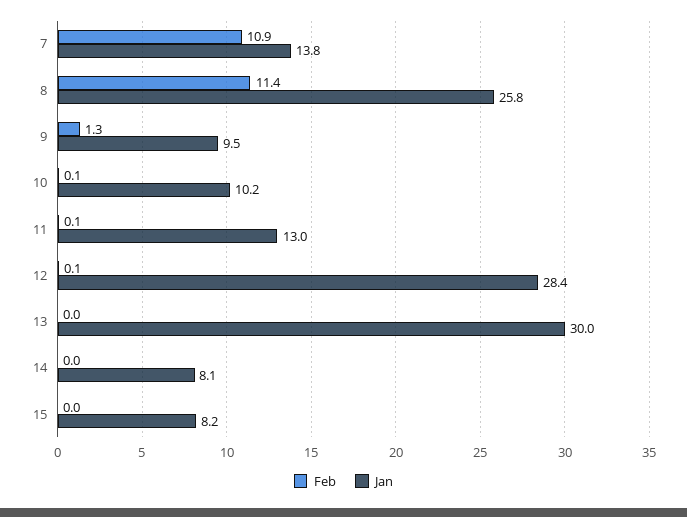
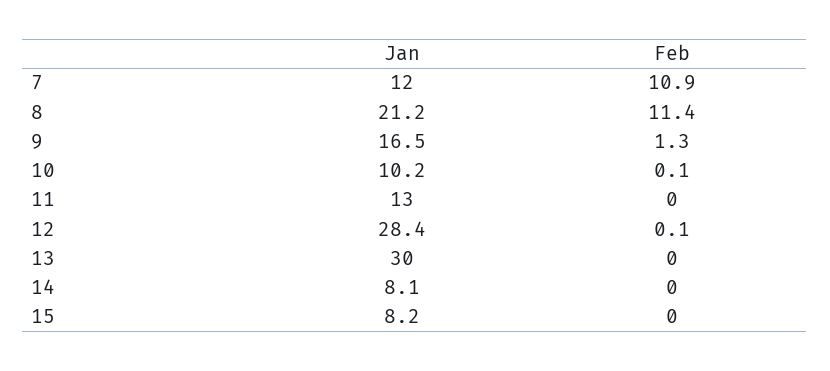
Jan, 7: 13.8 -> 12
Jan, 8: 25.8 -> 21.2
Jan, 9: 9.5 -> 16.5
Feb, 11: 0.1 -> 0

